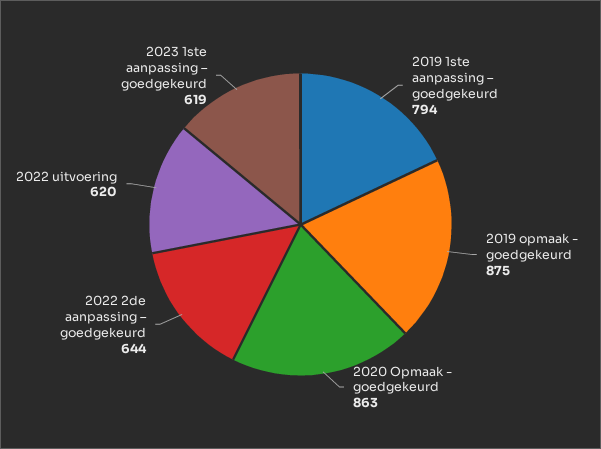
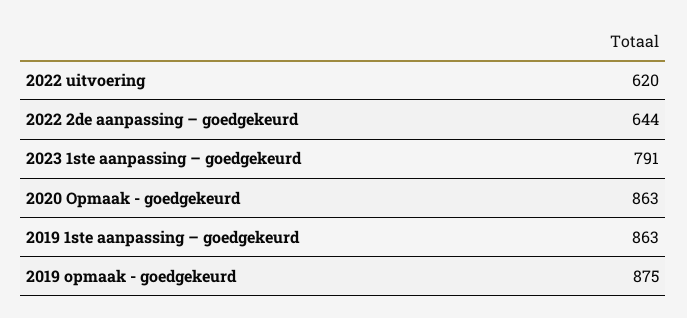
2019 1ste aanpassing – goedgekeurd: 794 -> 863
2023 1ste aanpassing – goedgekeurd: 619 -> 791

